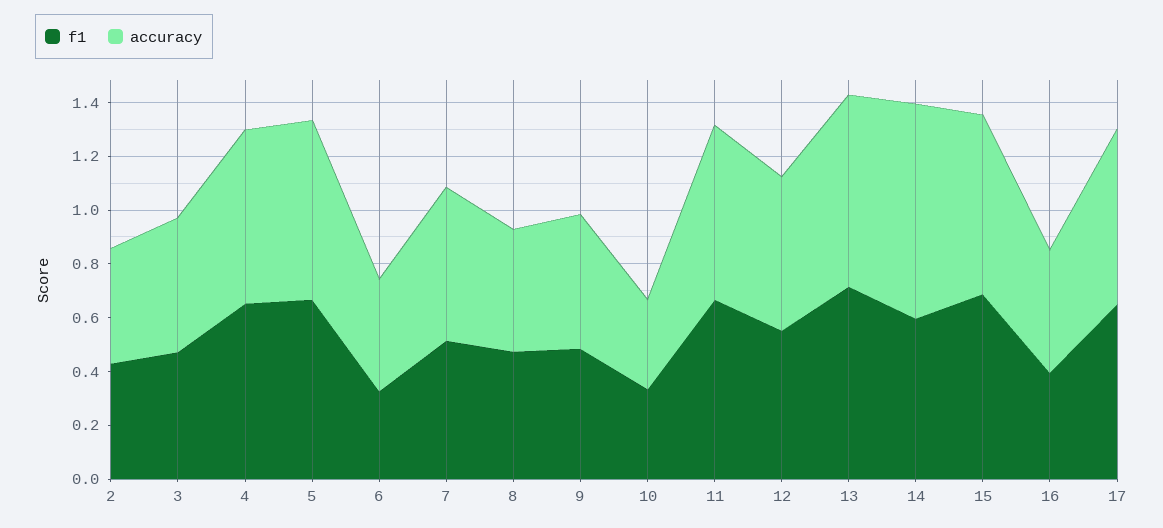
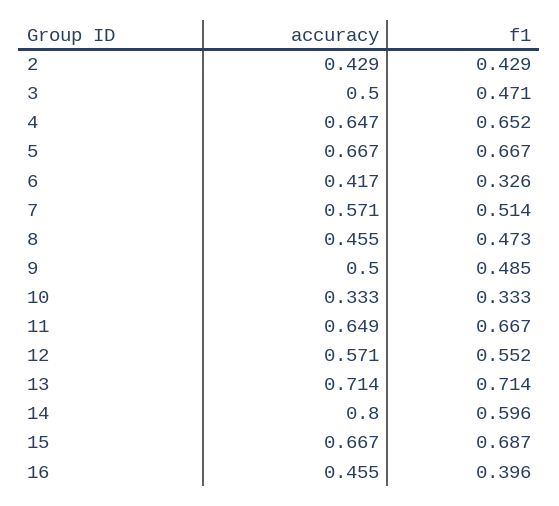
f1, 17: 0.65 -> none
accuracy, 17: 0.65 -> none

